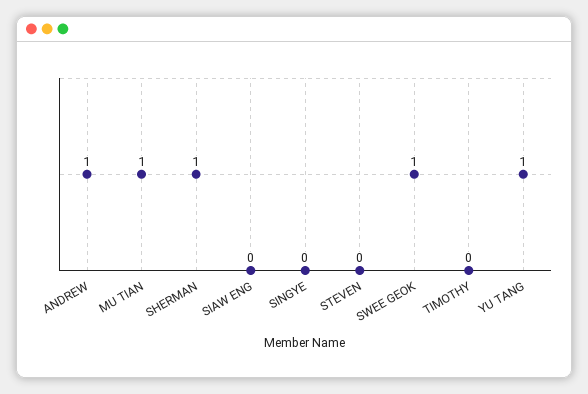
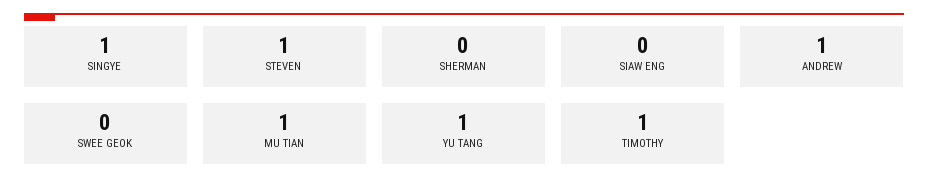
SHERMAN: 1 -> 0
SINGYE: 0 -> 1
STEVEN: 0 -> 1
SWEE GEOK: 1 -> 0
TIMOTHY: 0 -> 1

